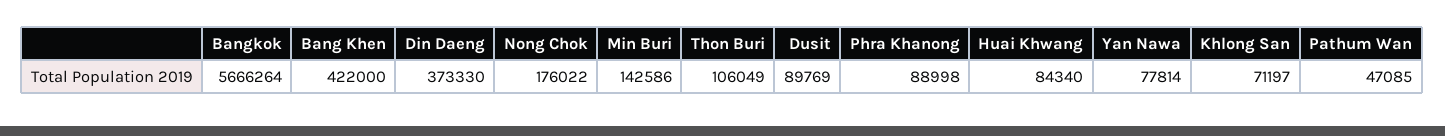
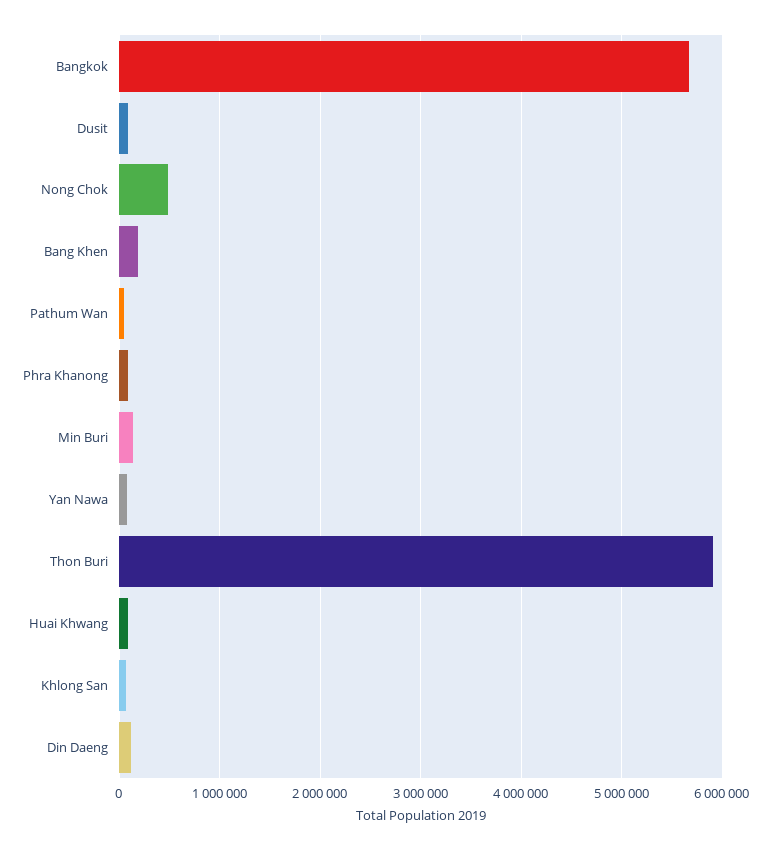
Bang Khen: 422000 -> 200000
Din Daeng: 373330 -> 100000
Nong Chok: 176022 -> 500000
Thon Buri: 106049 -> 5900000

